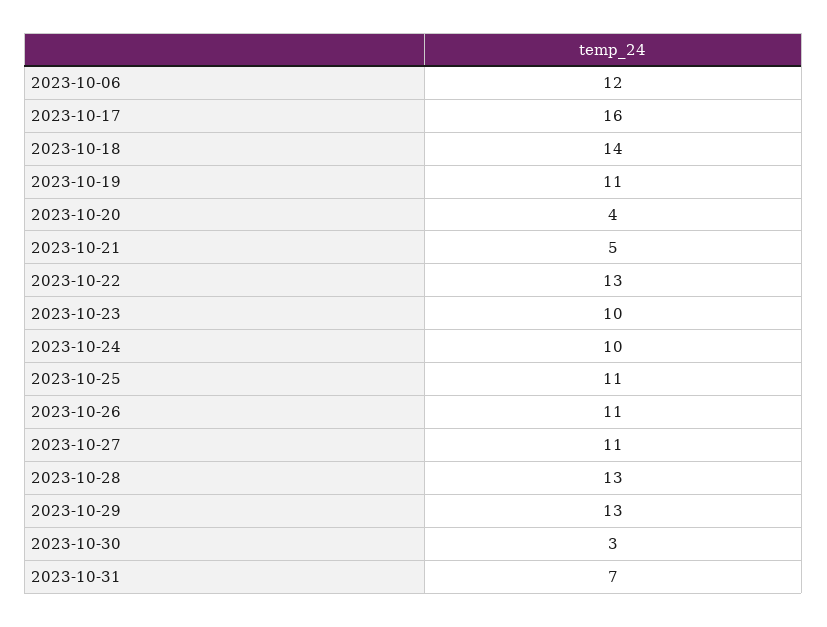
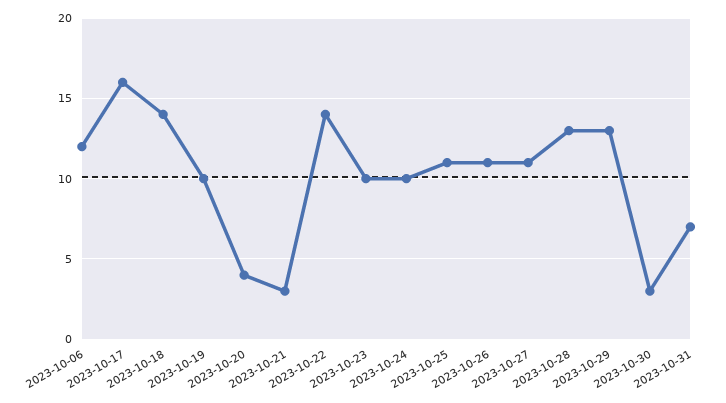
2023-10-19: 11 -> 10
2023-10-21: 5 -> 3
2023-10-22: 13 -> 14

